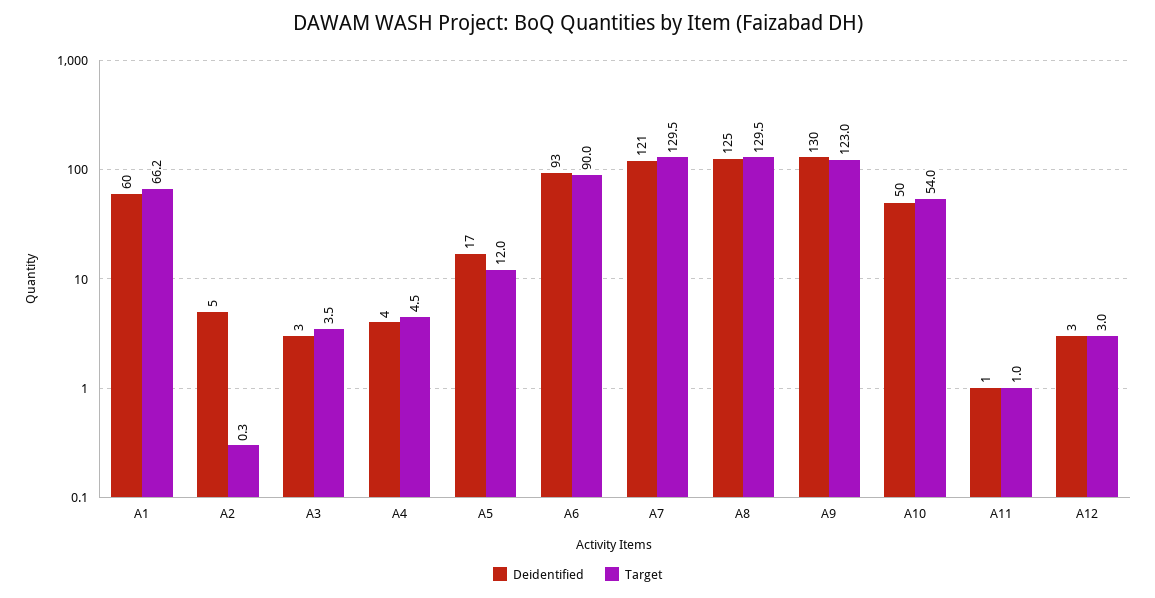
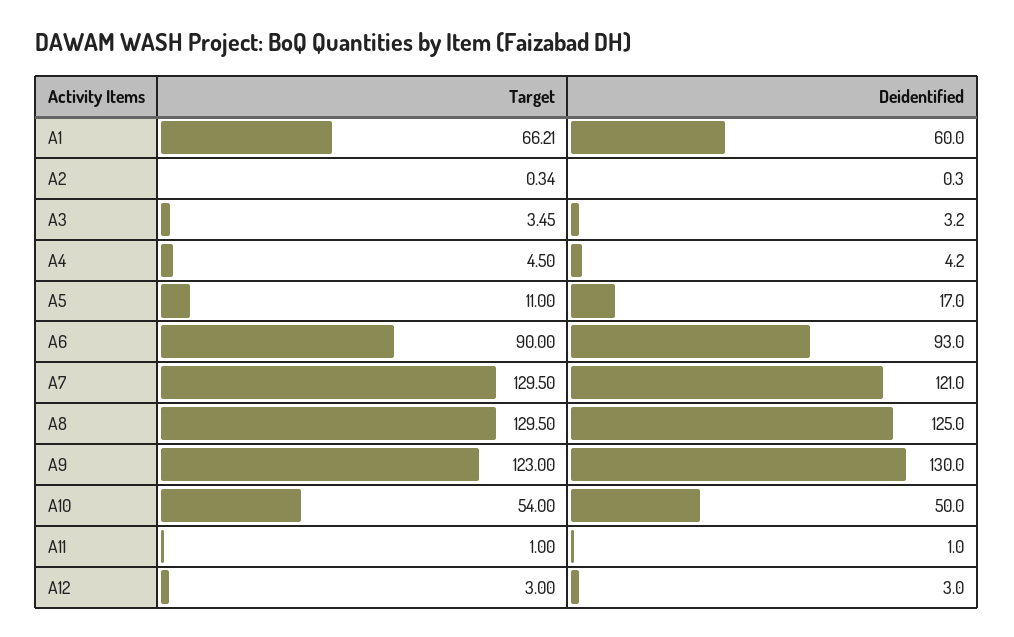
Deidentified, A2: 5 -> 0.3
Target, A5: 12 -> 11

